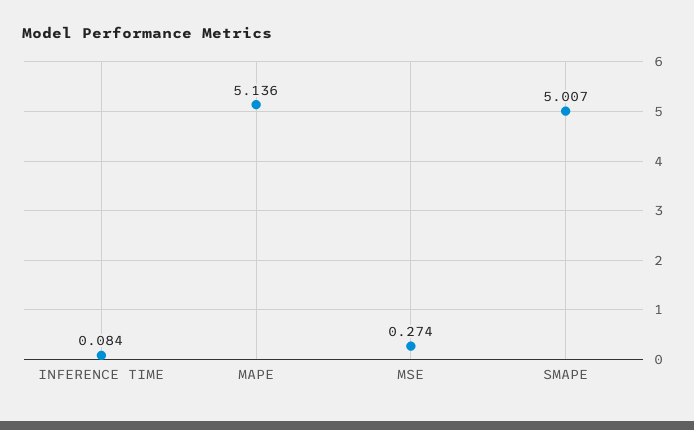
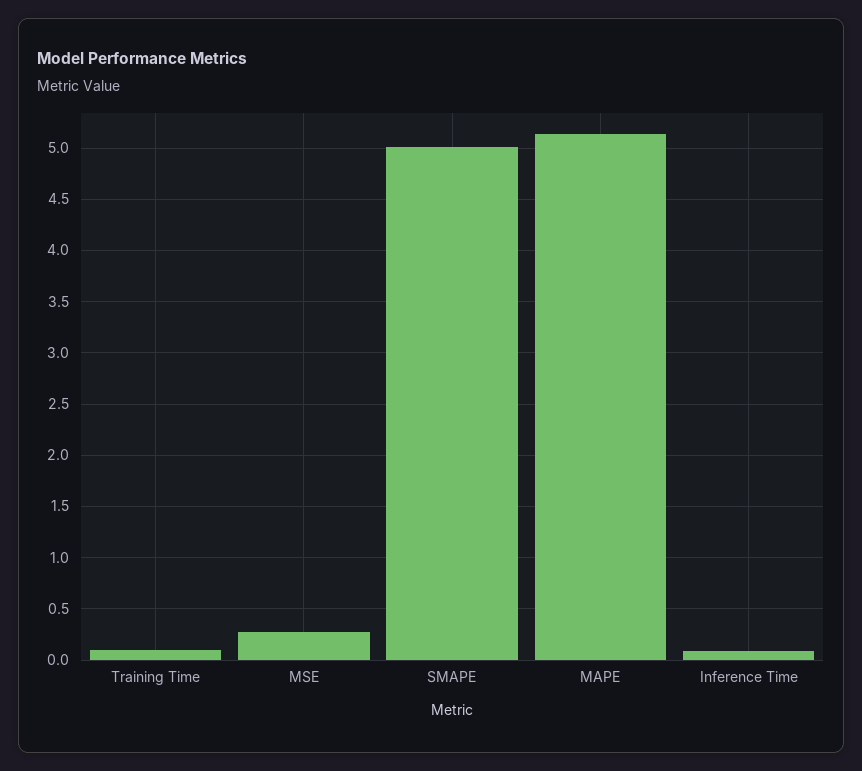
Training Time: none -> 0.1

